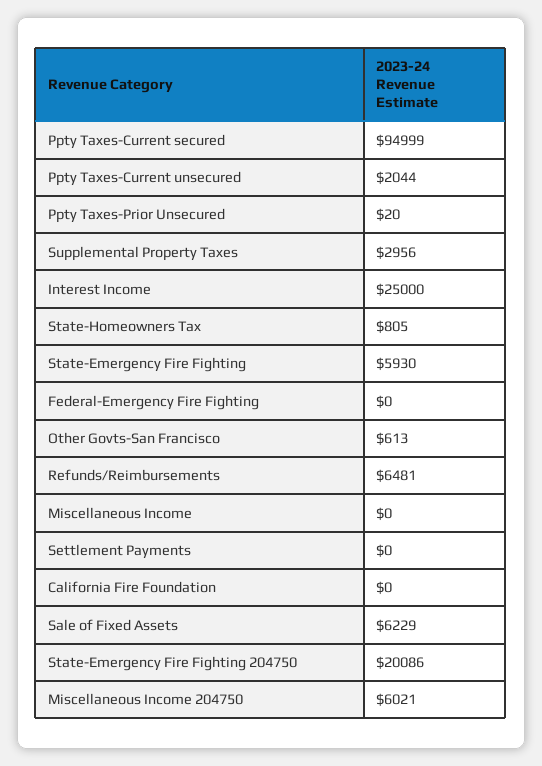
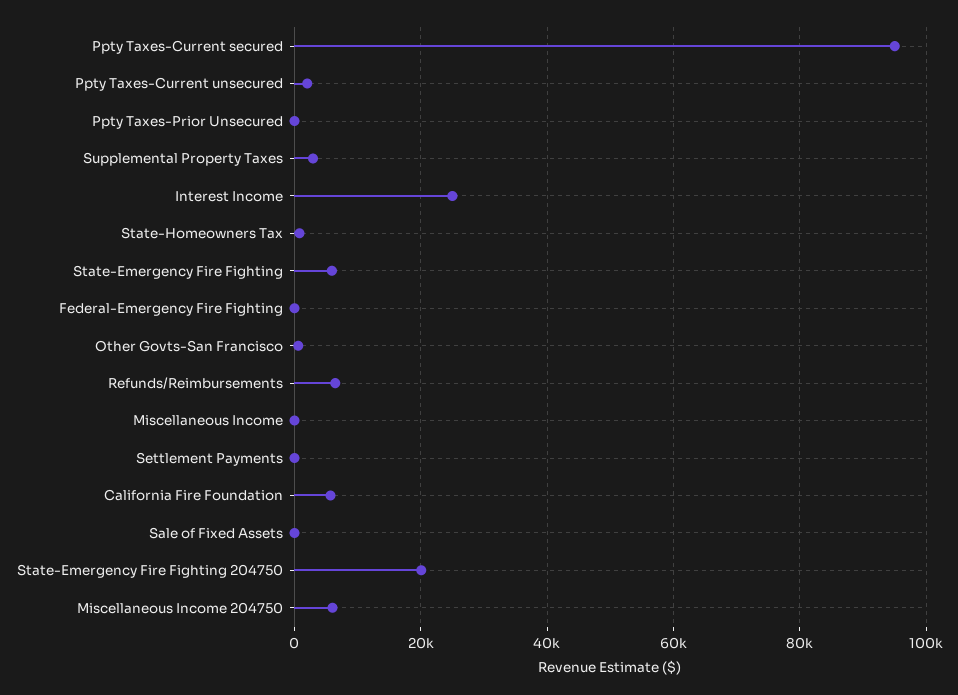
California Fire Foundation: 0 -> 6000
Sale of Fixed Assets: 6229 -> 0

